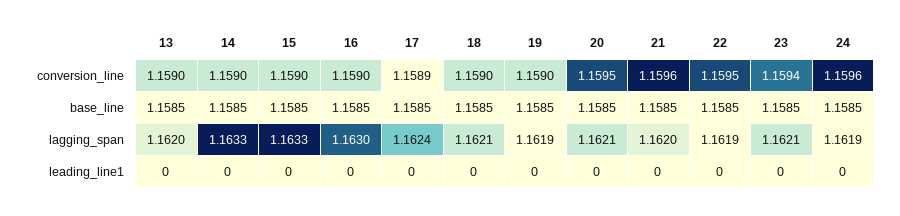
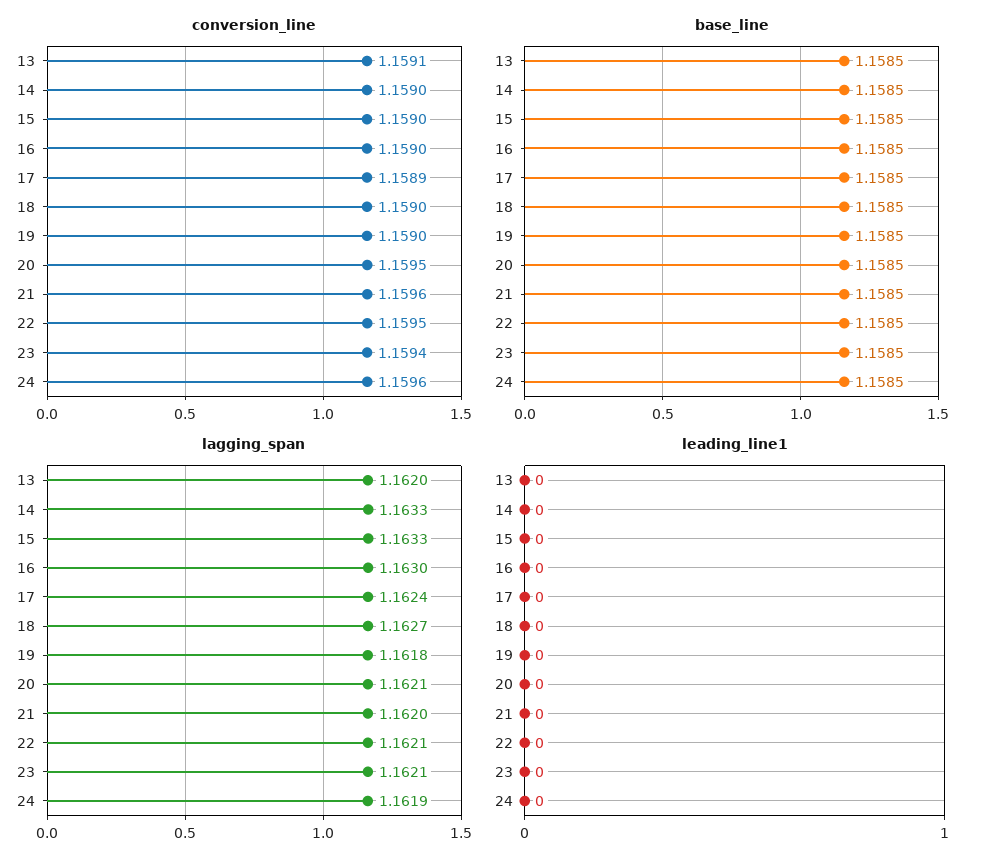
conversion_line, 13: 1.159 -> 1.1591
lagging_span, 18: 1.1621 -> 1.1627
lagging_span, 19: 1.1619 -> 1.1618
lagging_span, 22: 1.1619 -> 1.1621

